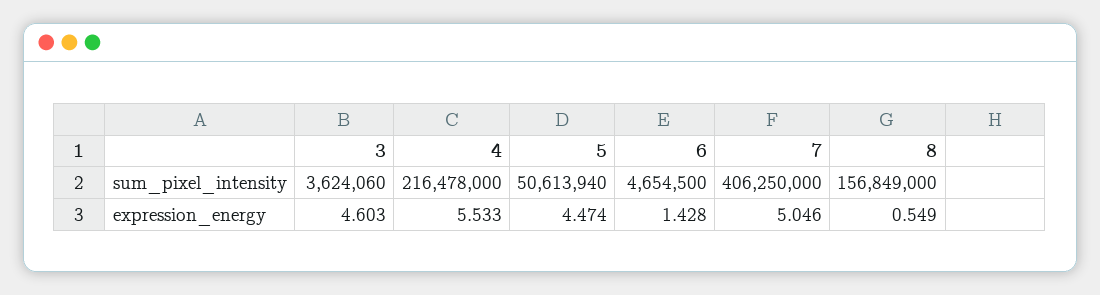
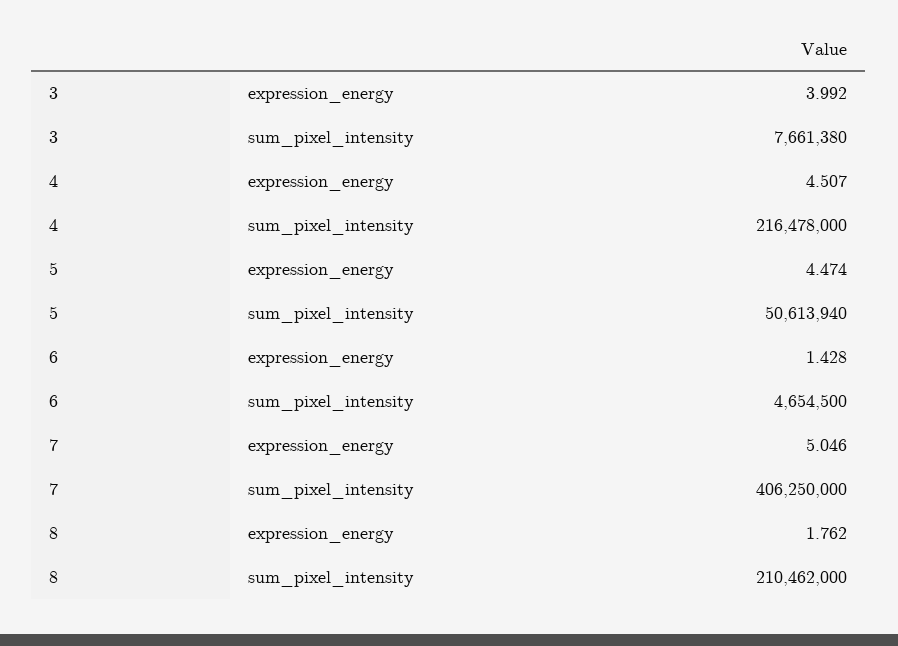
3, sum_pixel_intensity: 3624060 -> 7661380
8, sum_pixel_intensity: 156849000 -> 210462000
3, expression_energy: 4.603 -> 3.992
4, expression_energy: 5.533 -> 4.507
8, expression_energy: 0.549 -> 1.762

